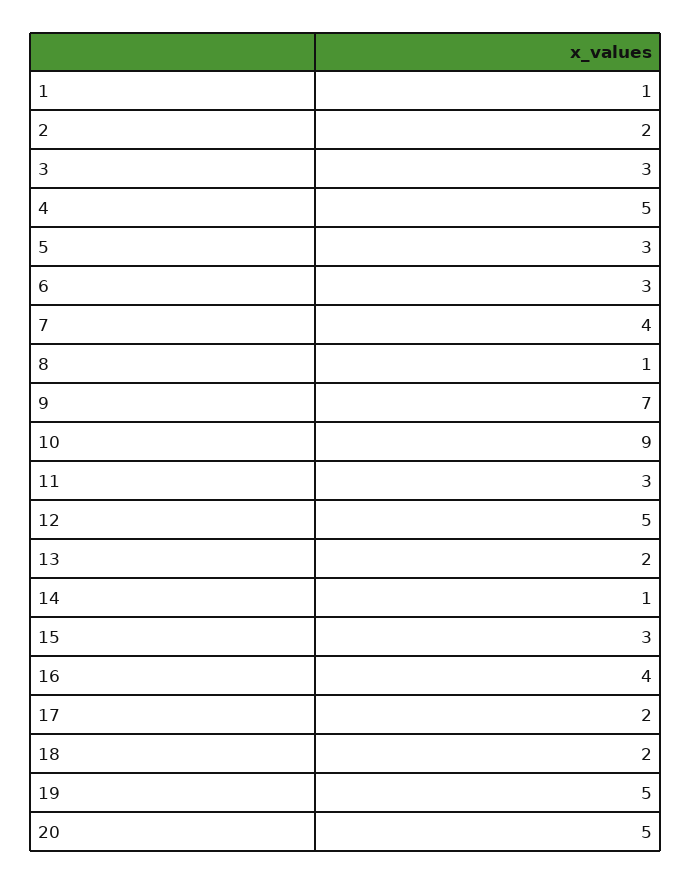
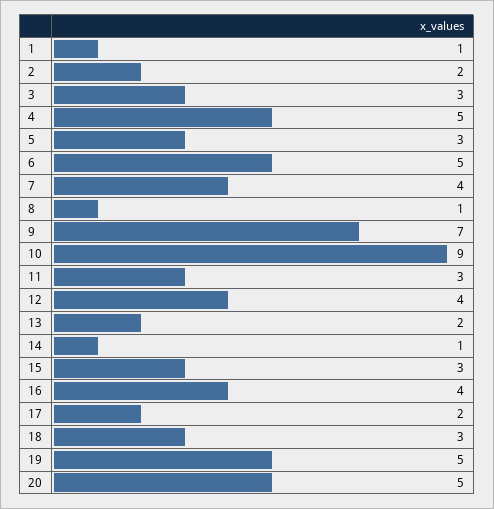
6: 3 -> 5
12: 5 -> 4
18: 2 -> 3

